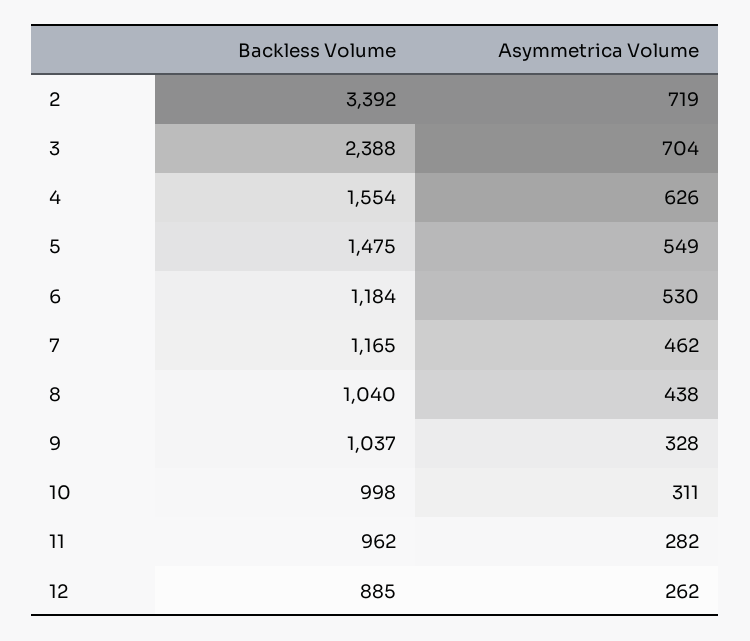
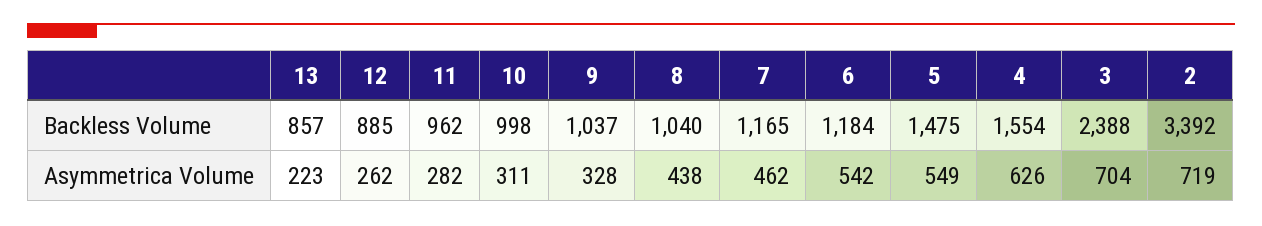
Asymmetrica Volume, 6: 530 -> 542
Backless Volume, 13: none -> 857
Asymmetrica Volume, 13: none -> 223

